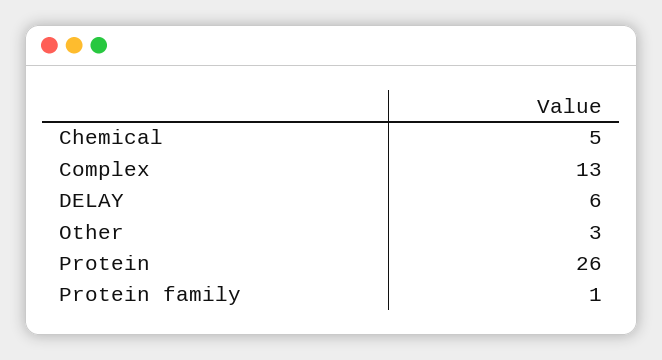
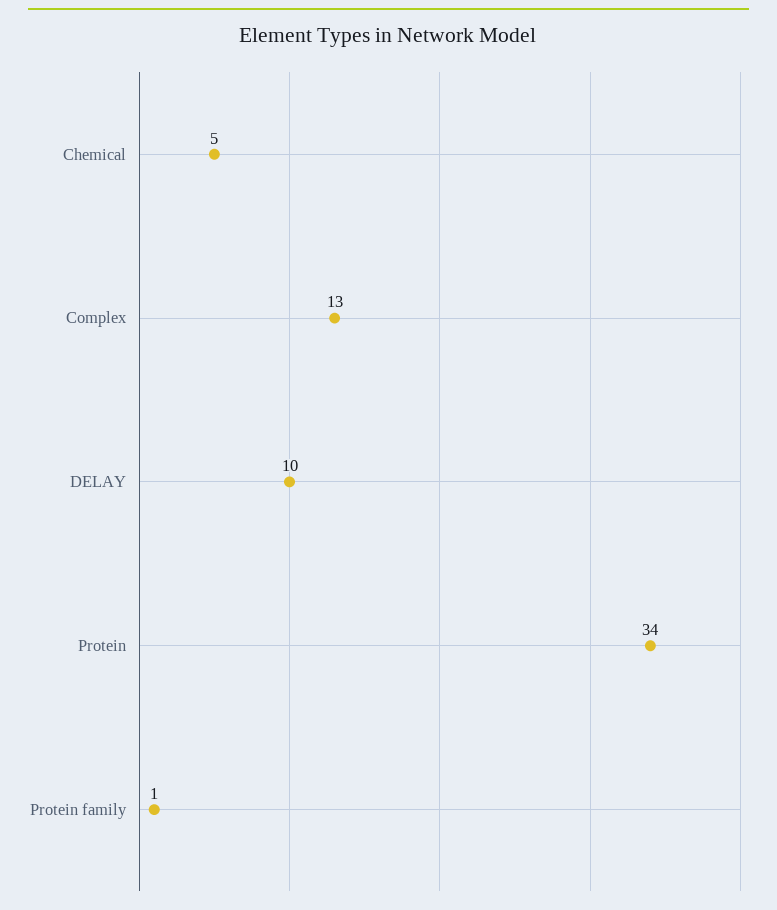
DELAY: 6 -> 10
Other: 3 -> none
Protein: 26 -> 34

